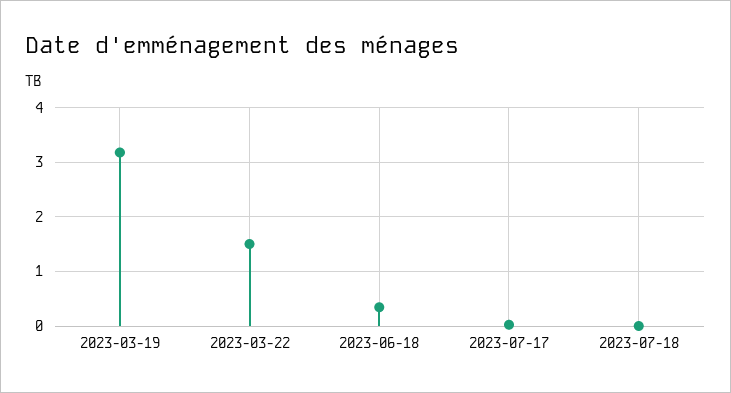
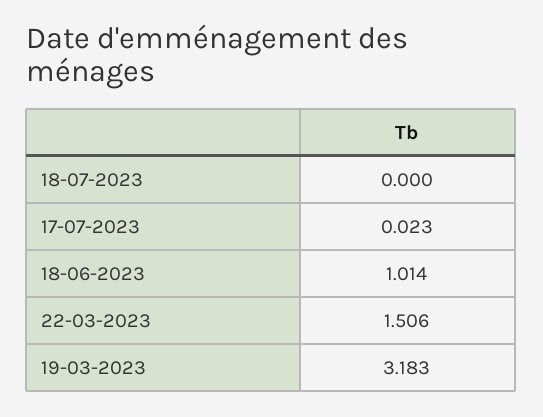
2023-06-18: 0.4 -> 1.014

